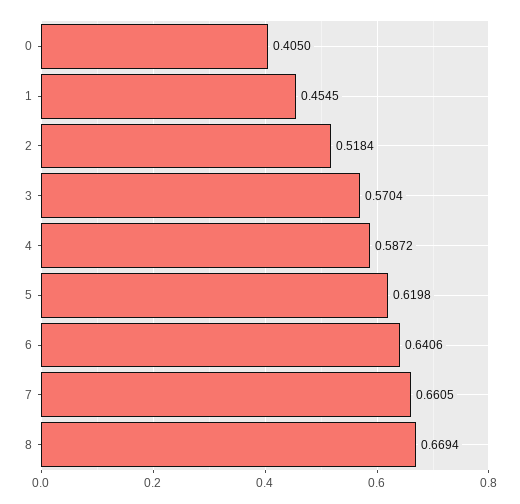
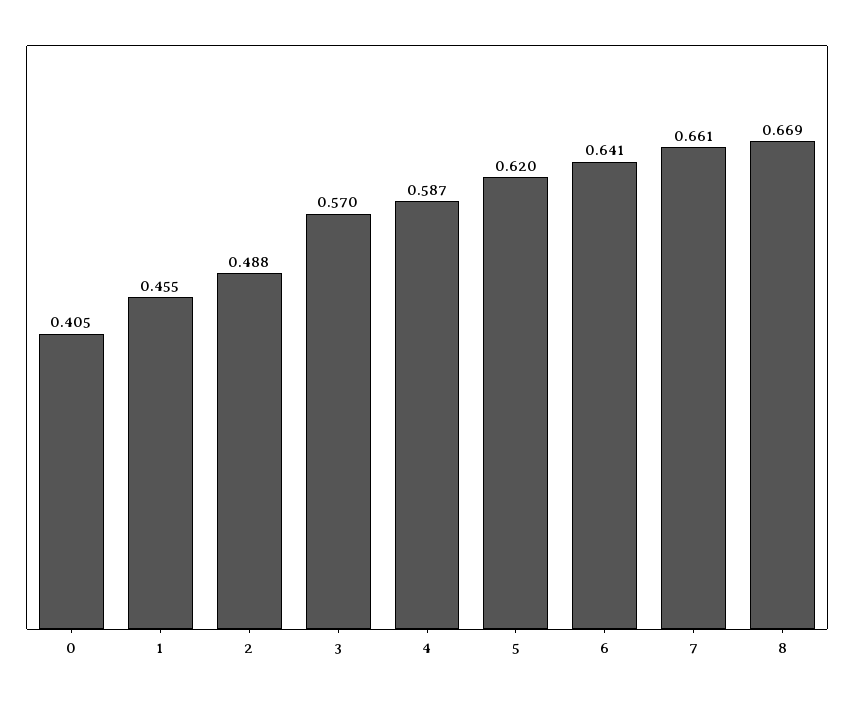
2: 0.5184 -> 0.488

